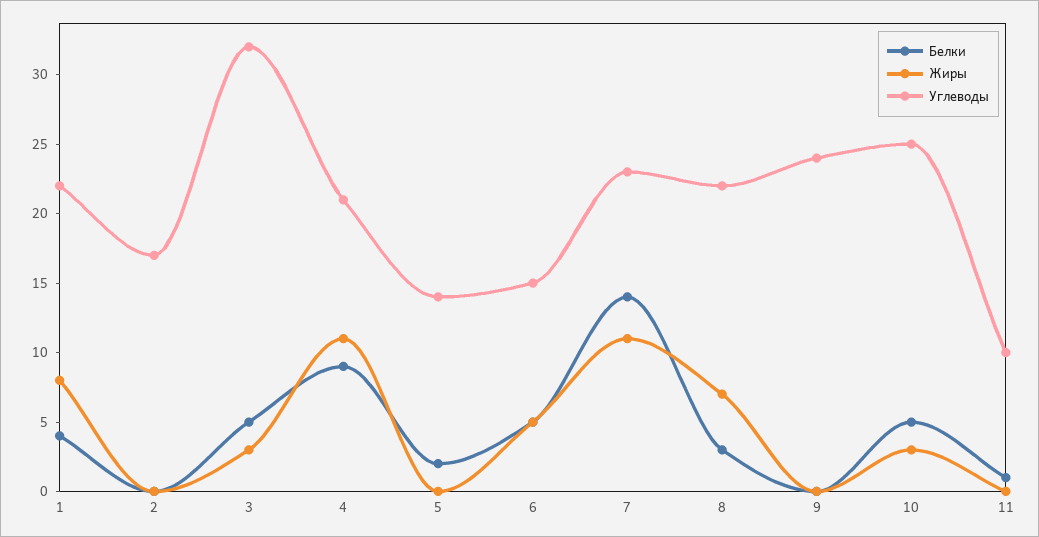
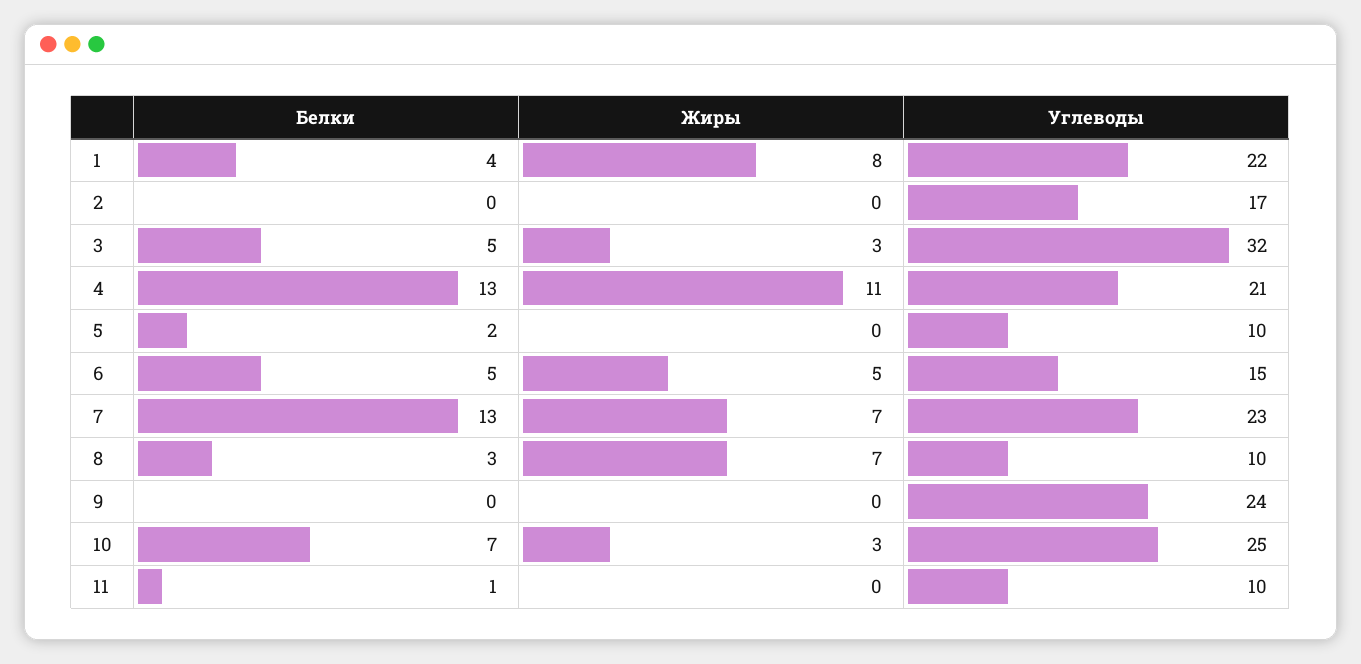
Белки, 4: 9 -> 13
Углеводы, 5: 14 -> 10
Белки, 7: 14 -> 13
Жиры, 7: 11 -> 7
Углеводы, 8: 22 -> 10
Белки, 10: 5 -> 7

